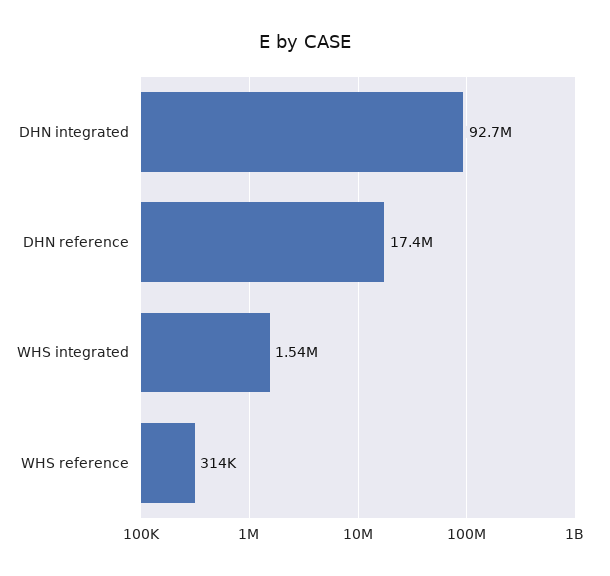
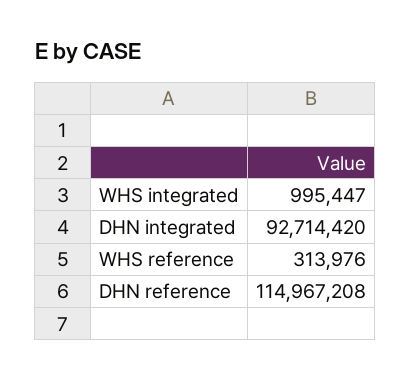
DHN reference: 17400000 -> 114967208
WHS integrated: 1540000 -> 995447

